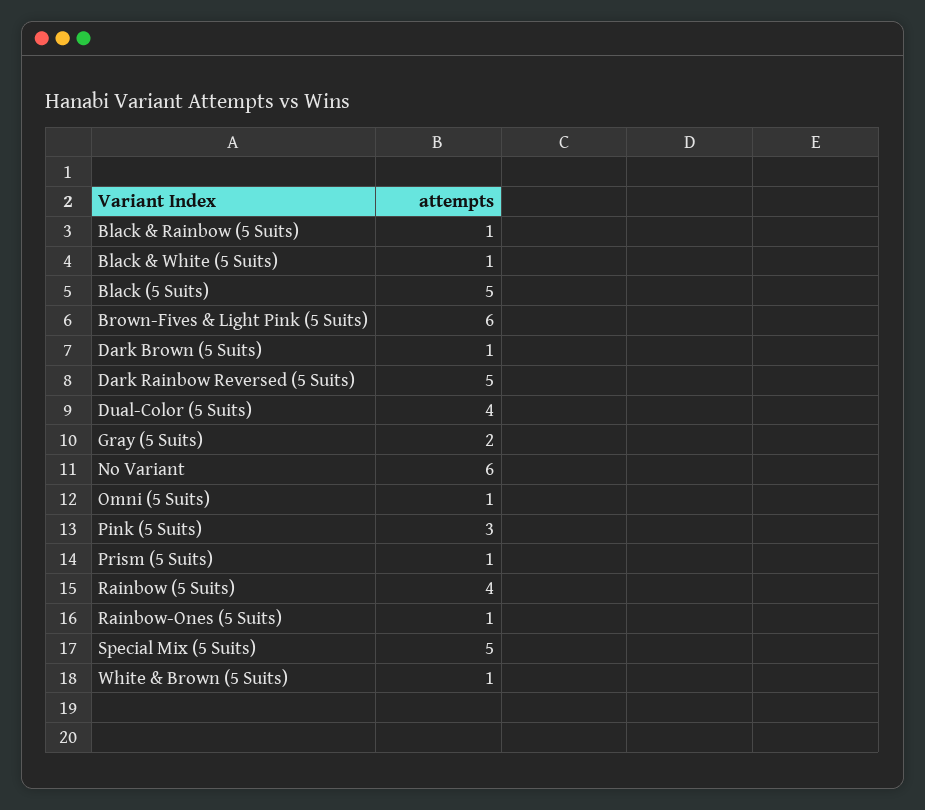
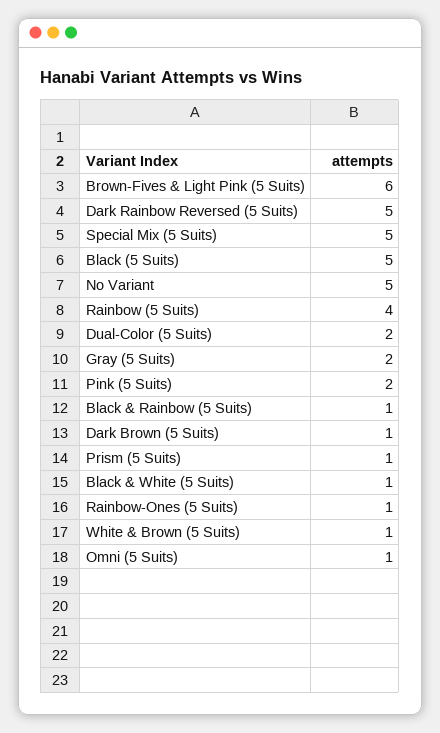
Dual-Color (5 Suits): 4 -> 2
No Variant: 6 -> 5
Pink (5 Suits): 3 -> 2

